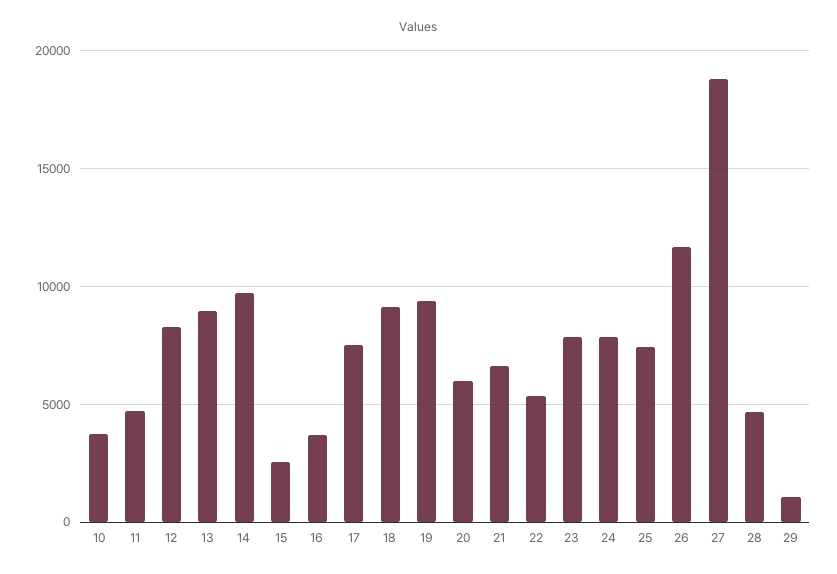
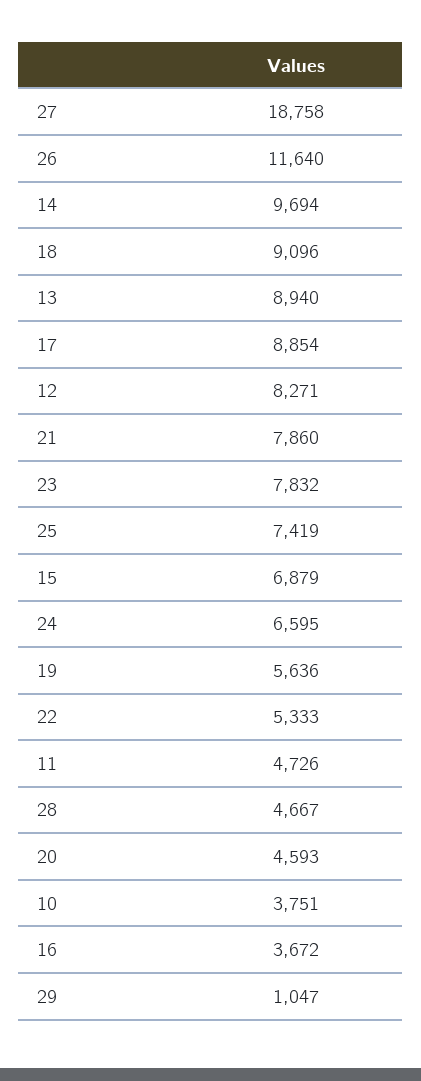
15: 2500 -> 6879
17: 7500 -> 8854
19: 9500 -> 5636
20: 6000 -> 4593
21: 6500 -> 7860
24: 8000 -> 6595

